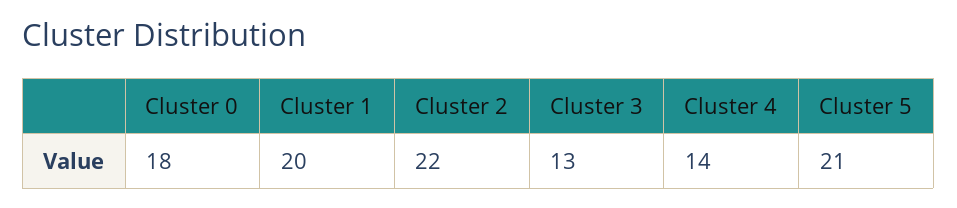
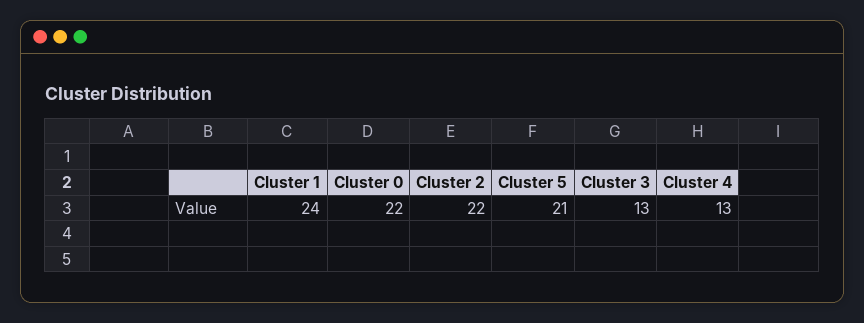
Cluster 0: 18 -> 22
Cluster 1: 20 -> 24
Cluster 4: 14 -> 13

